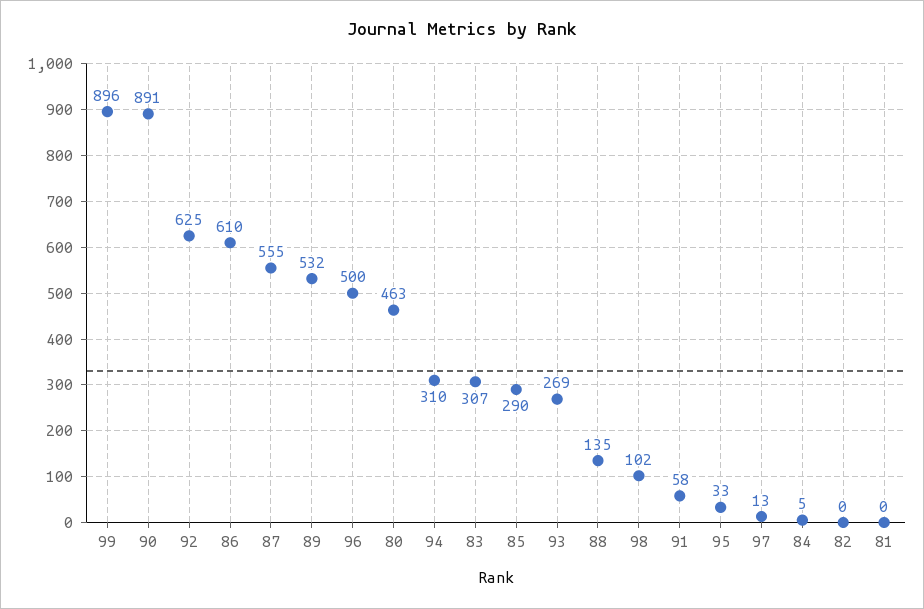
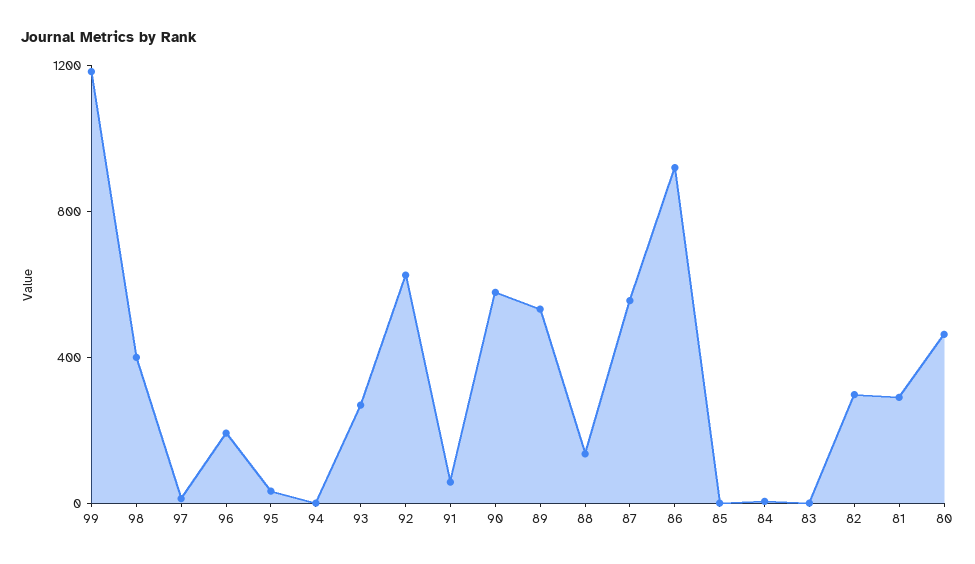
99: 896 -> 1200
90: 891 -> 600
86: 610 -> 900
96: 500 -> 200
94: 310 -> 0
83: 307 -> 0
85: 290 -> 0
98: 102 -> 400
82: 0 -> 300
81: 0 -> 300

